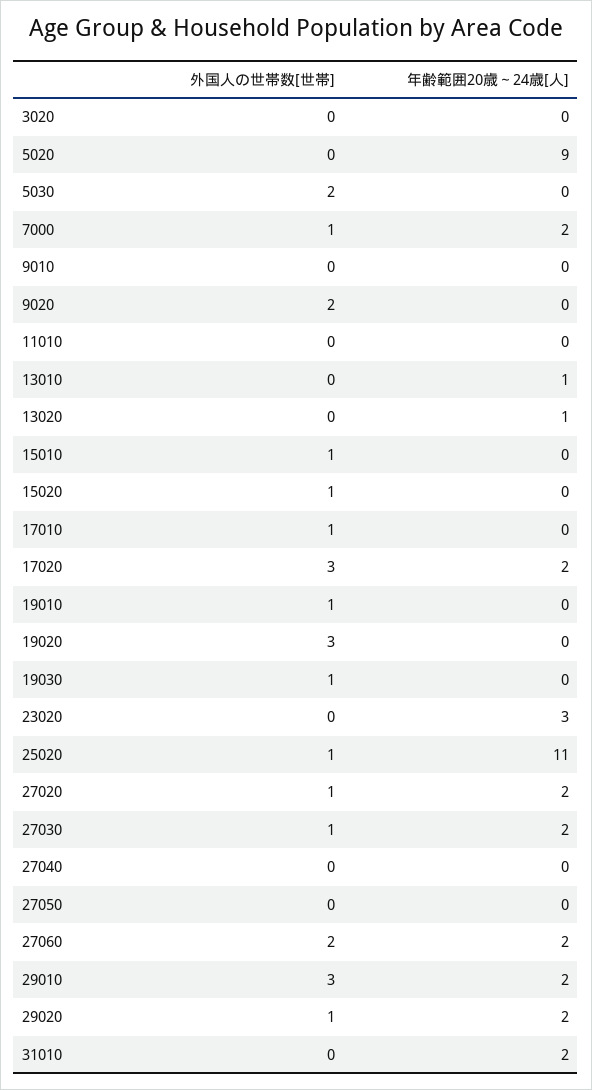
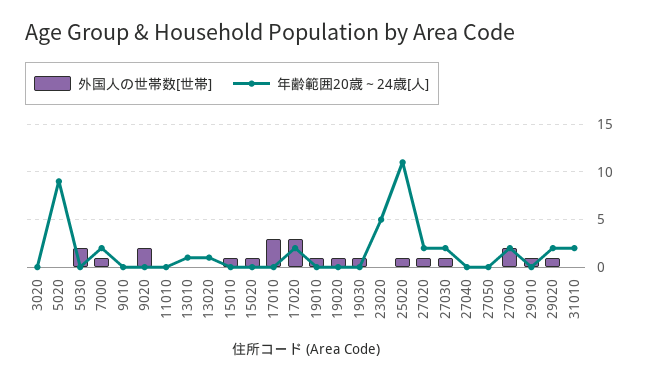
外国人の世帯数[世帯], 17010: 1 -> 3
外国人の世帯数[世帯], 19020: 3 -> 1
年齢範囲20歳～24歳[人], 23020: 3 -> 5
外国人の世帯数[世帯], 29010: 3 -> 1
年齢範囲20歳～24歳[人], 29010: 2 -> 0

